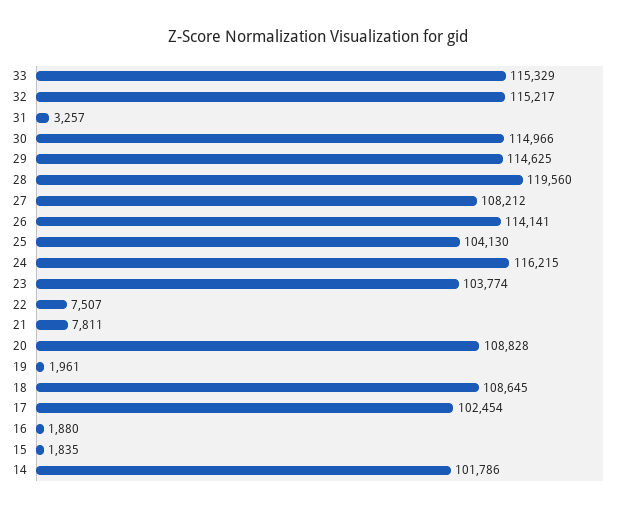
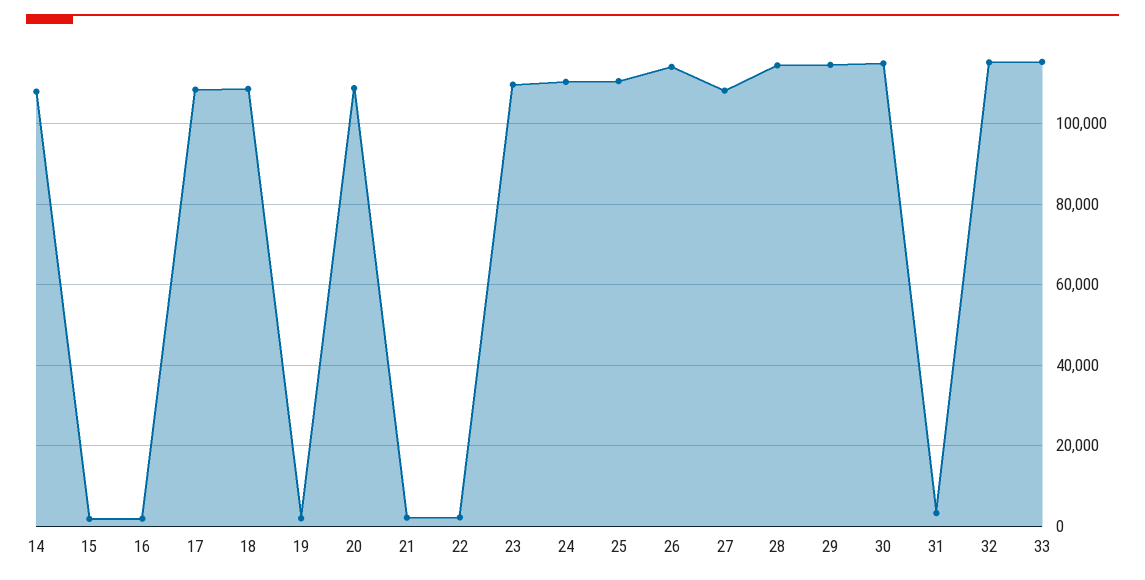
28: 119560 -> 114000
25: 104130 -> 110000
24: 116215 -> 110000
23: 103774 -> 110000
22: 7507 -> 2000
21: 7811 -> 2000
17: 102454 -> 108000
14: 101786 -> 108000

